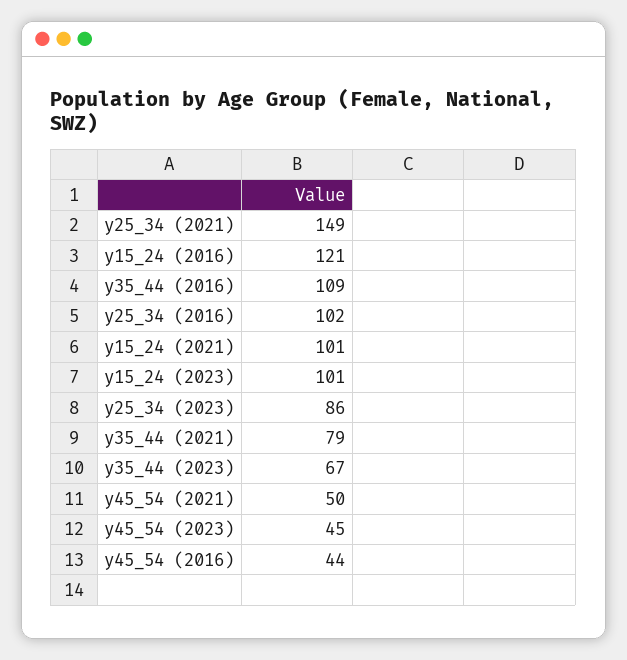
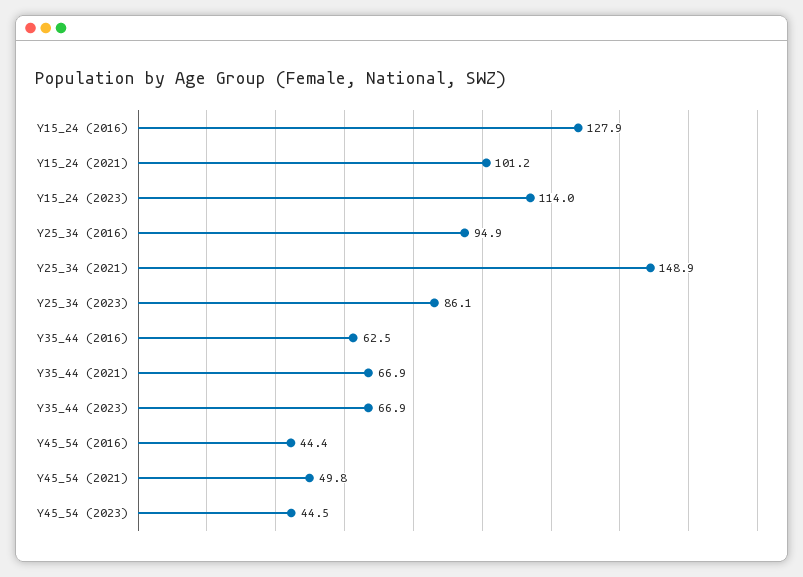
y15_24 (2016): 121 -> 127.9
y35_44 (2016): 109 -> 62.5
y25_34 (2016): 102 -> 94.9
y15_24 (2023): 101 -> 114
y35_44 (2021): 79 -> 66.9

